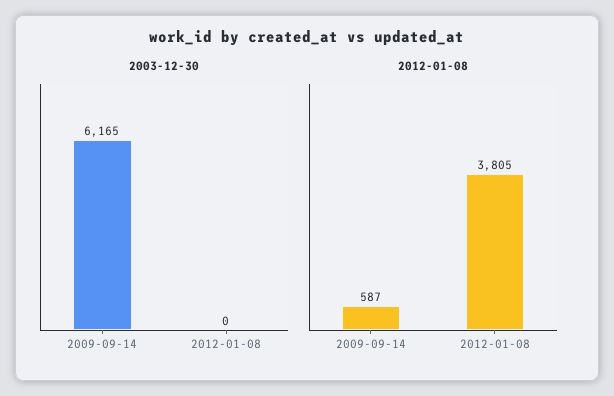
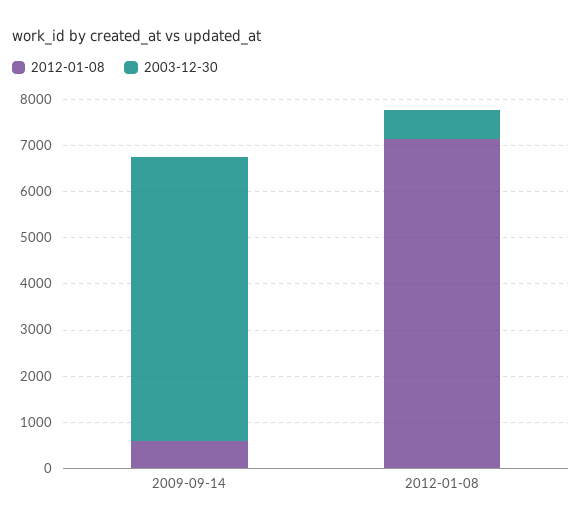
2003-12-30, 2012-01-08: 0 -> 600
2012-01-08, 2012-01-08: 3805 -> 7200

